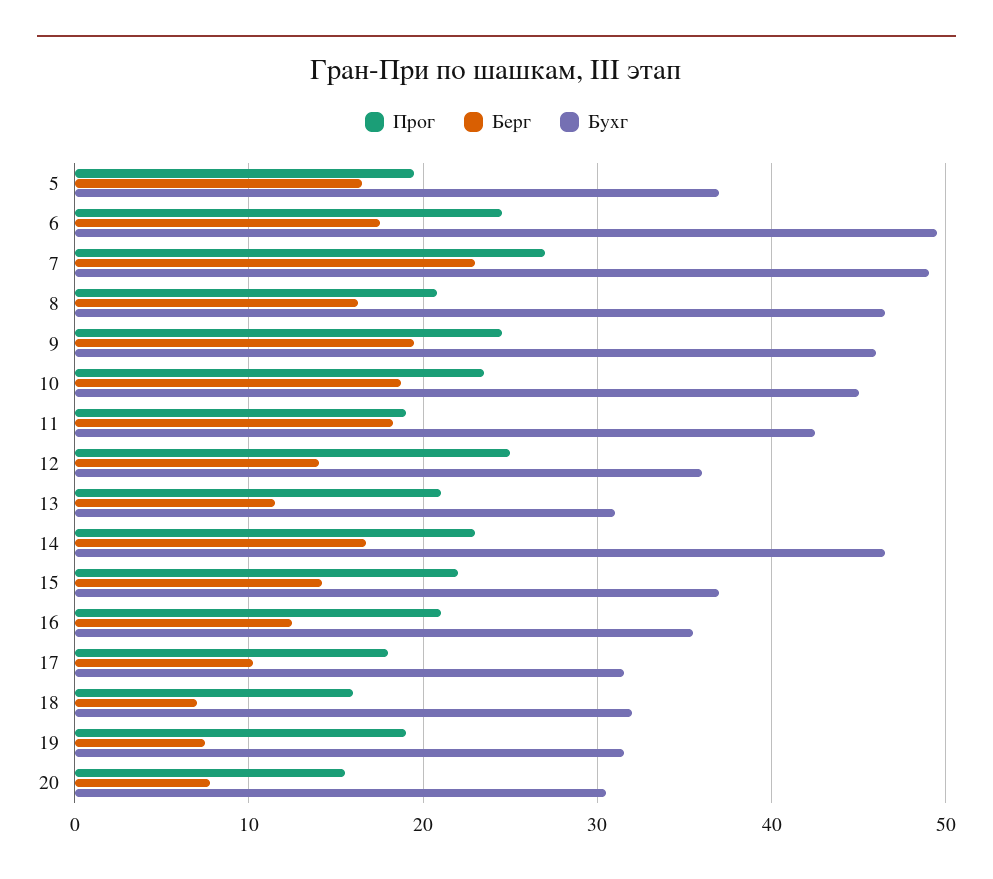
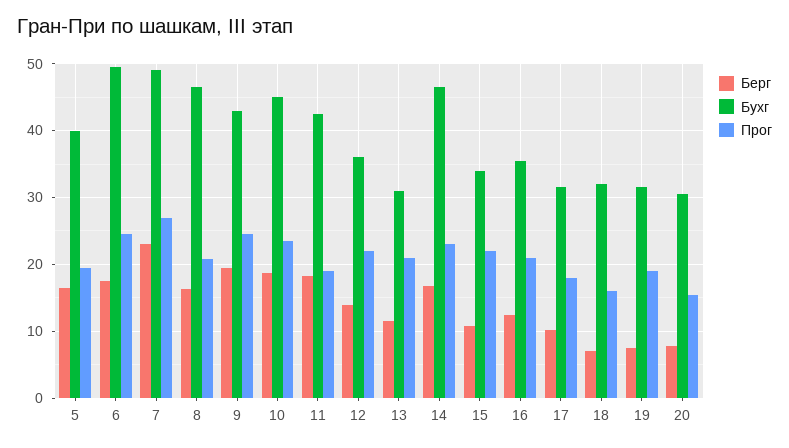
Бухг, 5: 37 -> 40
Бухг, 9: 46 -> 43
Прог, 12: 25 -> 22
Берг, 15: 14 -> 11
Бухг, 15: 37 -> 34

